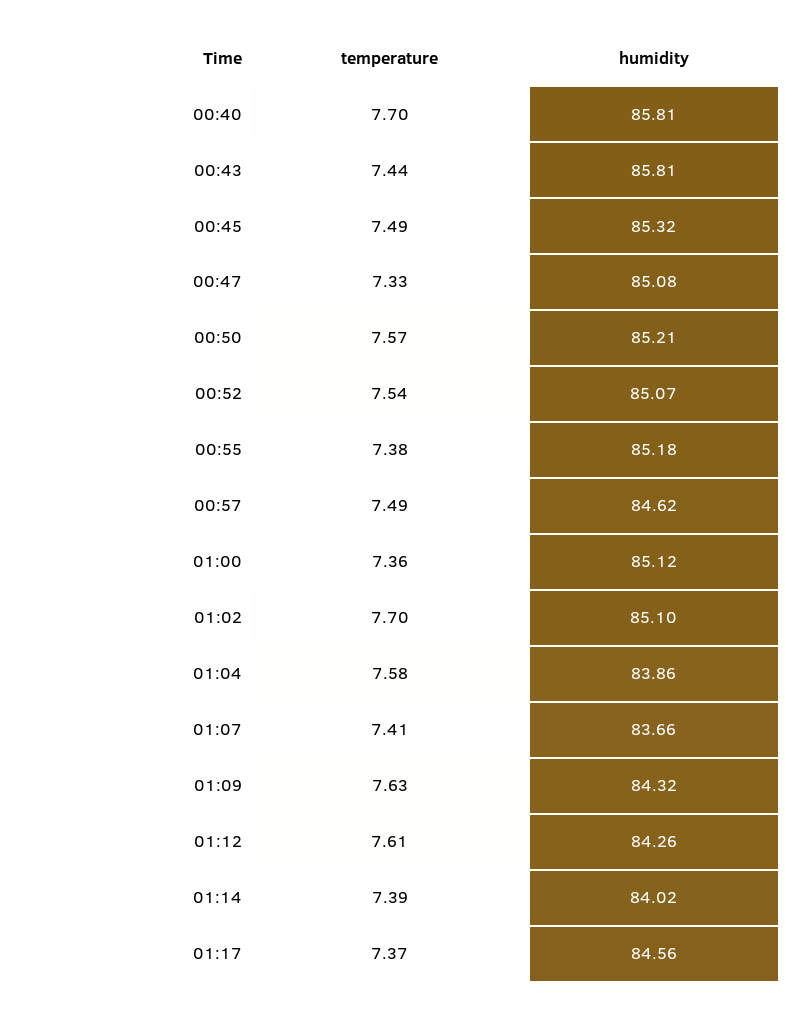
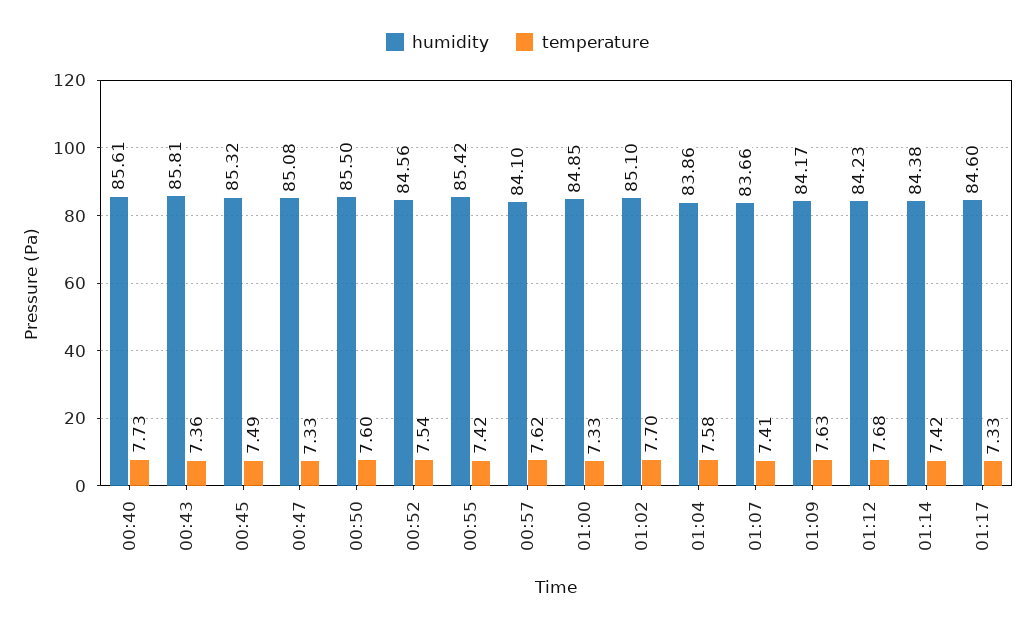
temperature, 00:40: 7.7 -> 7.73
humidity, 00:40: 85.81 -> 85.61
temperature, 00:43: 7.44 -> 7.36
temperature, 00:50: 7.57 -> 7.6
humidity, 00:50: 85.21 -> 85.5
humidity, 00:52: 85.07 -> 84.56
temperature, 00:55: 7.38 -> 7.42
humidity, 00:55: 85.18 -> 85.42
temperature, 00:57: 7.49 -> 7.62
humidity, 00:57: 84.62 -> 84.1
temperature, 01:00: 7.36 -> 7.33
humidity, 01:00: 85.12 -> 84.85
humidity, 01:09: 84.32 -> 84.17
temperature, 01:12: 7.61 -> 7.68
humidity, 01:12: 84.26 -> 84.23
temperature, 01:14: 7.39 -> 7.42
humidity, 01:14: 84.02 -> 84.38
temperature, 01:17: 7.37 -> 7.33
humidity, 01:17: 84.56 -> 84.6

